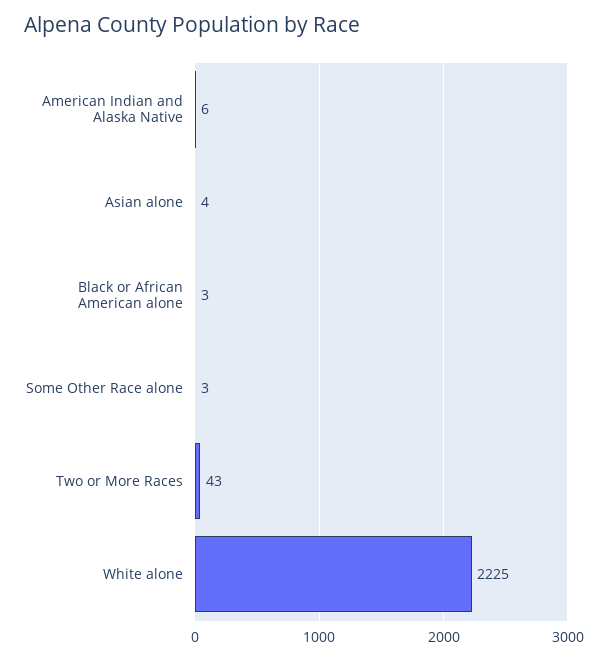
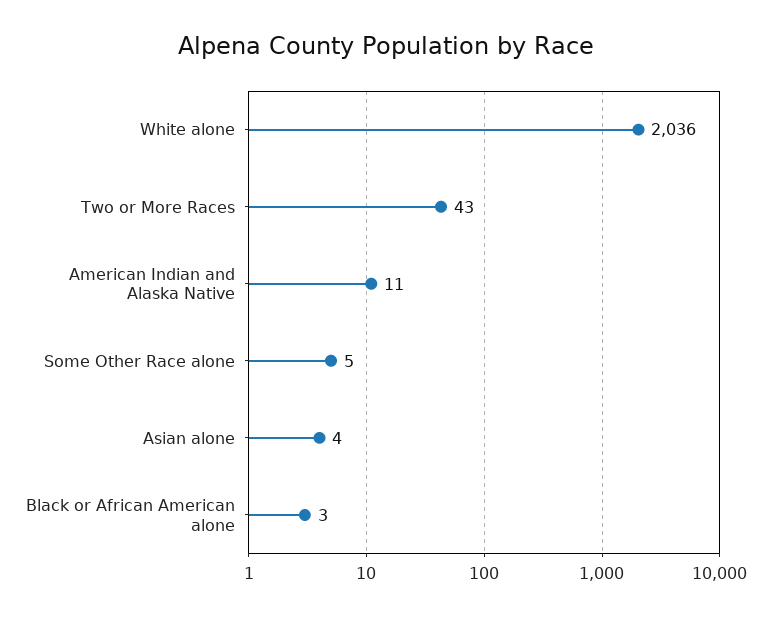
American Indian and Alaska Native: 6 -> 11
Some Other Race alone: 3 -> 5
White alone: 2225 -> 2036

